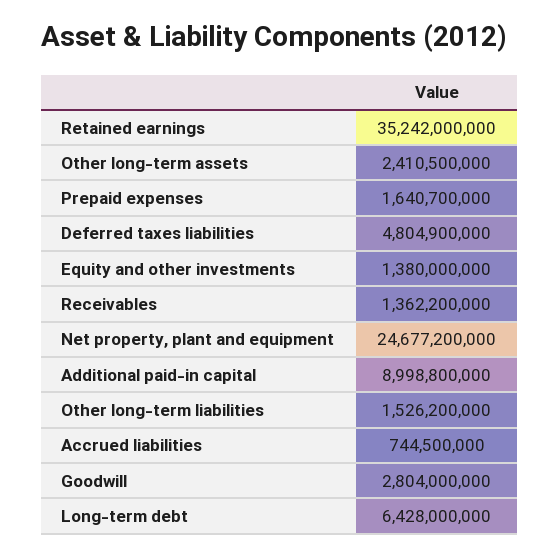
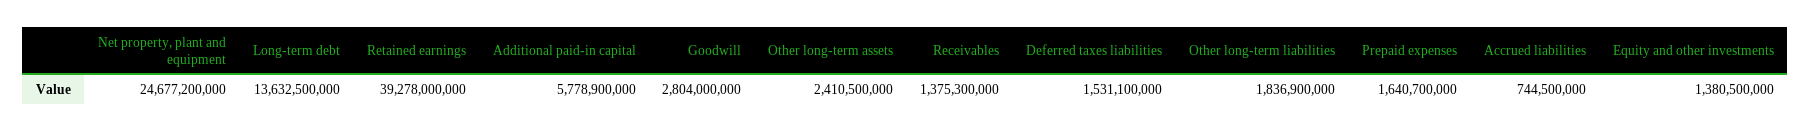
Retained earnings: 35242000000 -> 39278000000
Deferred taxes liabilities: 4804900000 -> 1531100000
Equity and other investments: 1380000000 -> 1380500000
Receivables: 1362200000 -> 1375300000
Additional paid-in capital: 8998800000 -> 5778900000
Other long-term liabilities: 1526200000 -> 1836900000
Long-term debt: 6428000000 -> 13632500000

